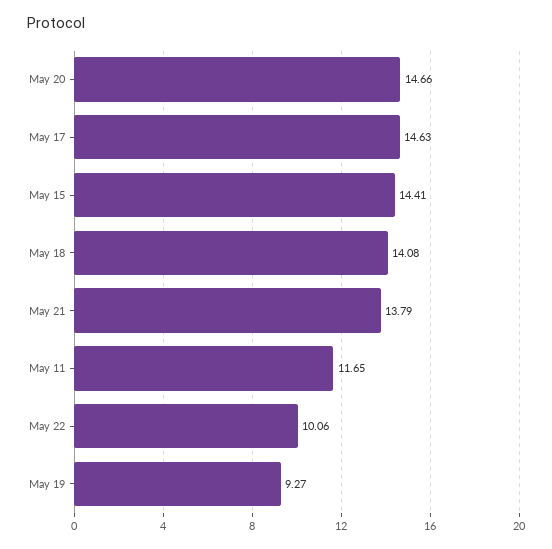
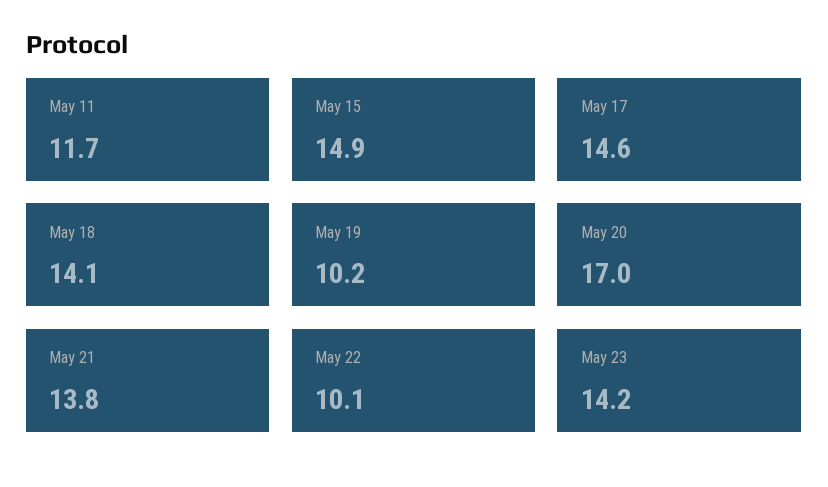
May 20: 14.66 -> 17
May 15: 14.41 -> 14.9
May 19: 9.27 -> 10.2
May 23: none -> 14.2

